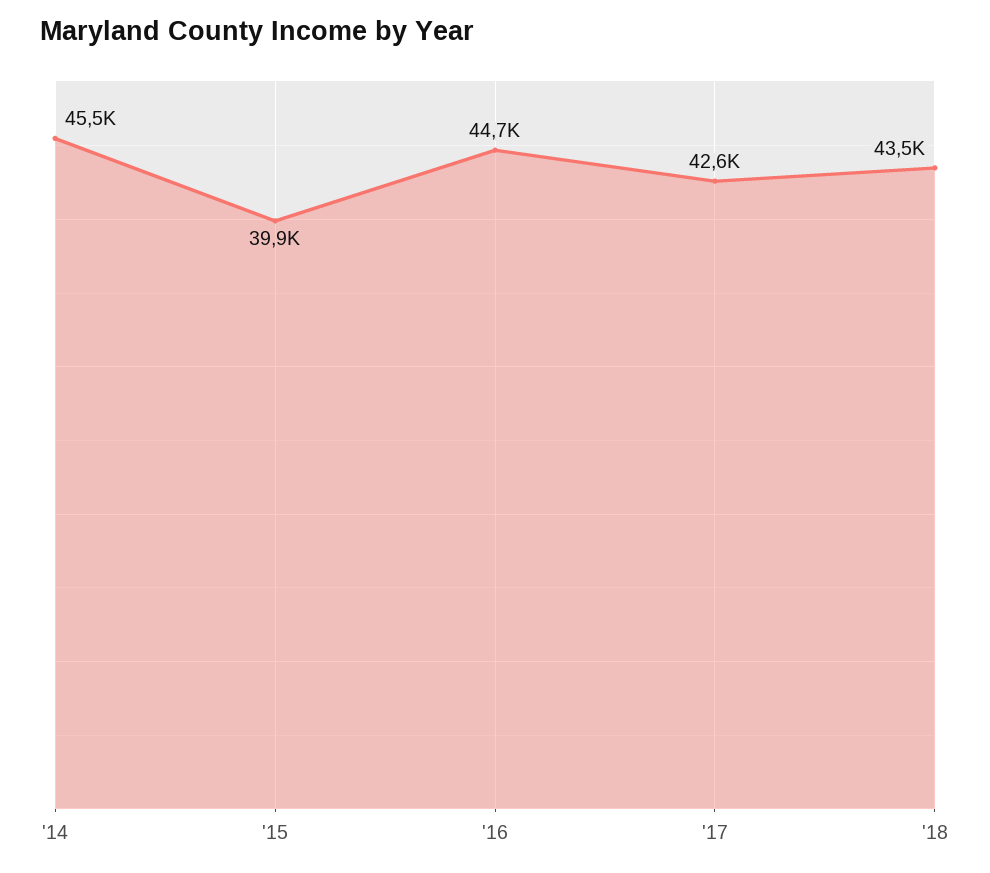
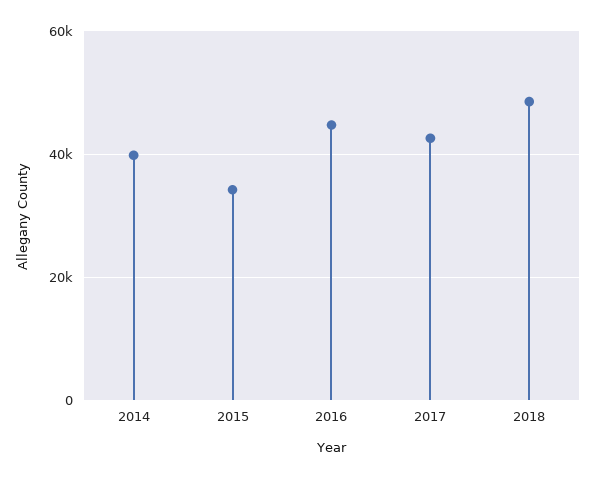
'14: 45500 -> 40000
'15: 39900 -> 34000
'18: 43500 -> 48000

